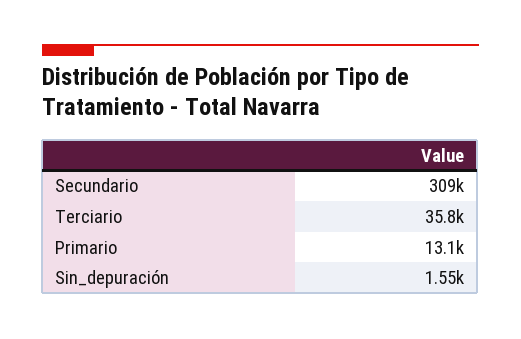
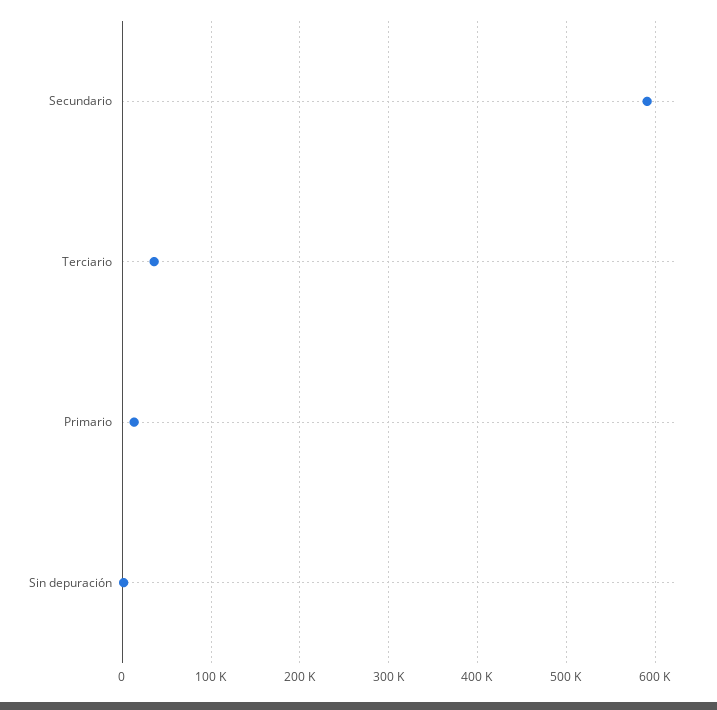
Secundario: 309000 -> 590000

